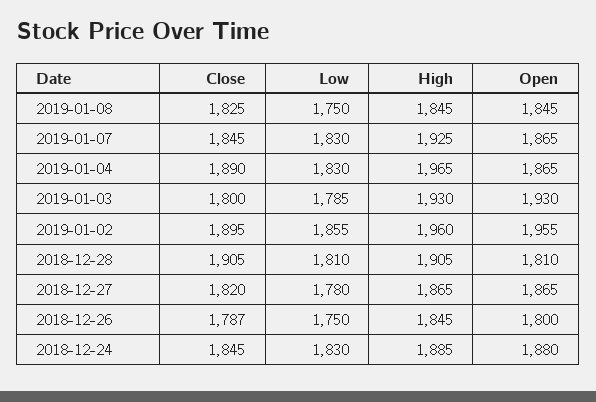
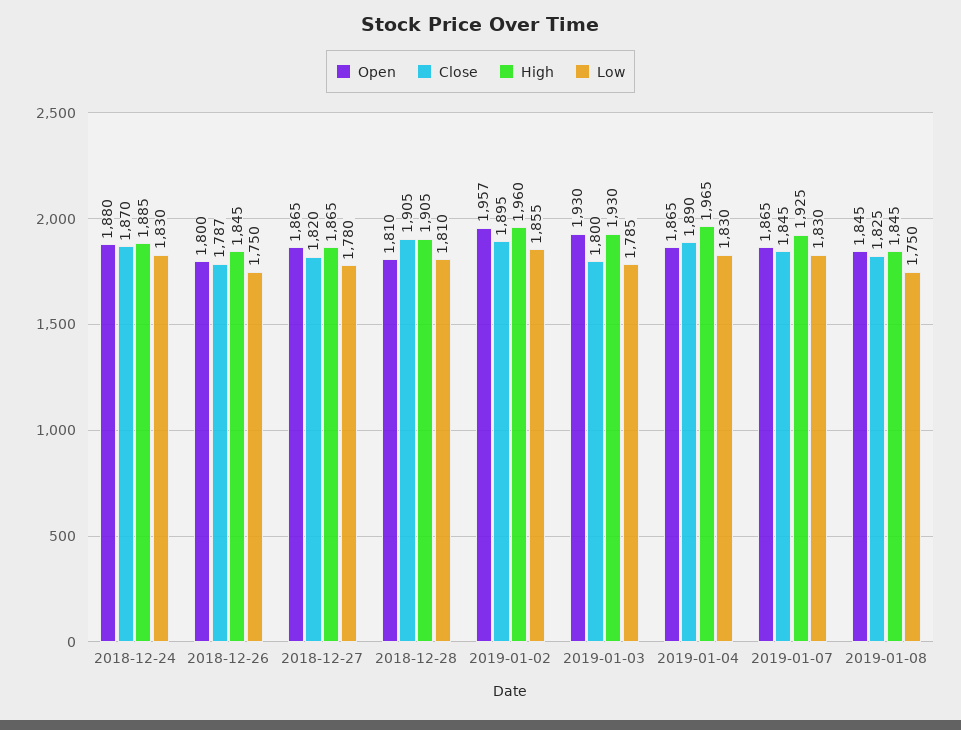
Open, 2019-01-02: 1955 -> 1957
Close, 2018-12-24: 1845 -> 1870

